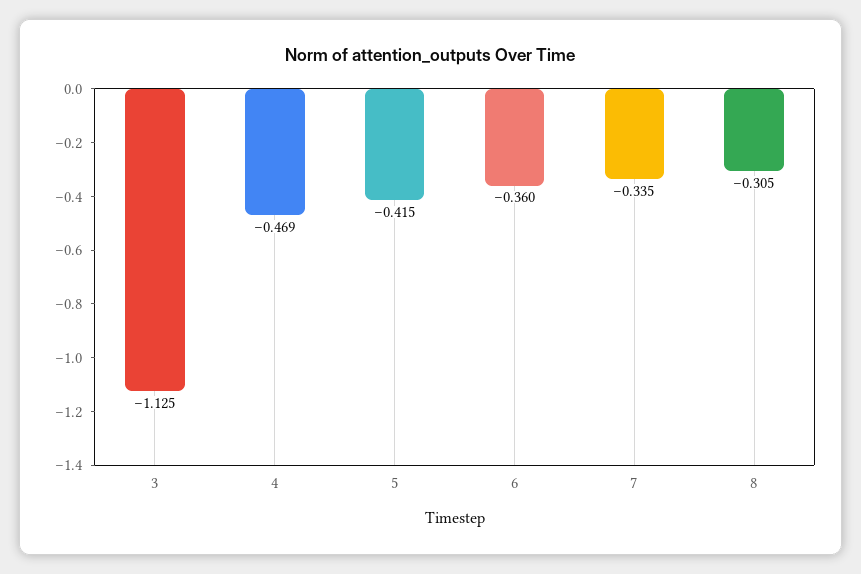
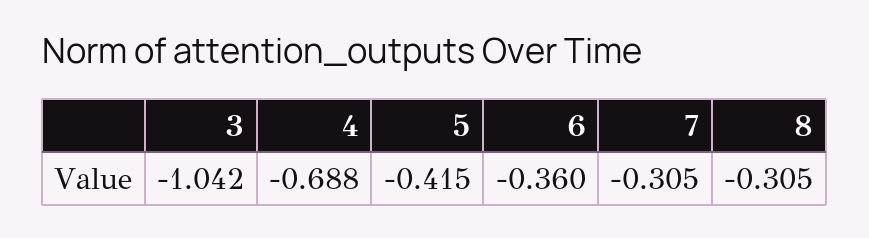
3: -1.125 -> -1.042
4: -0.469 -> -0.688
7: -0.335 -> -0.305

